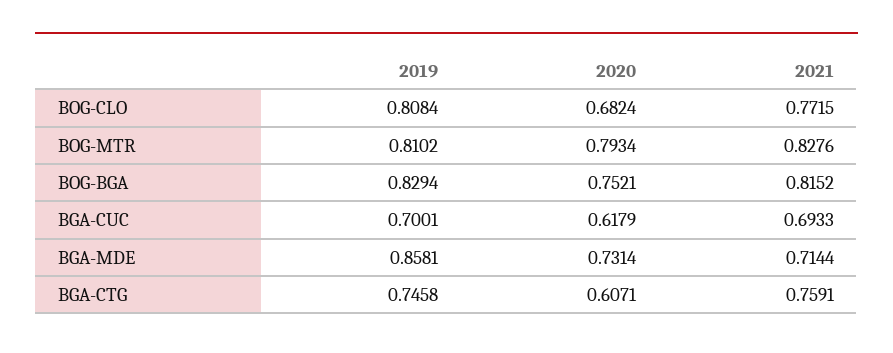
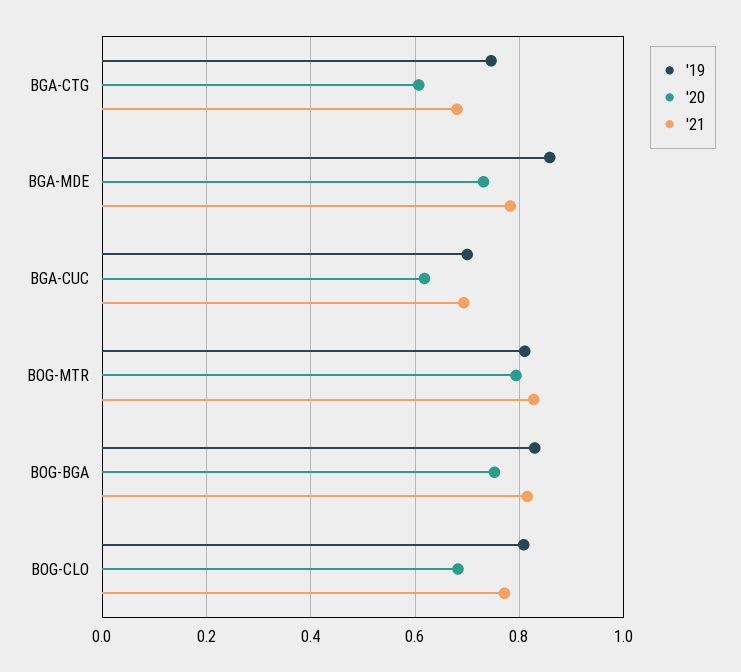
2021, BGA-MDE: 0.7144 -> 0.78
2021, BGA-CTG: 0.7591 -> 0.68

